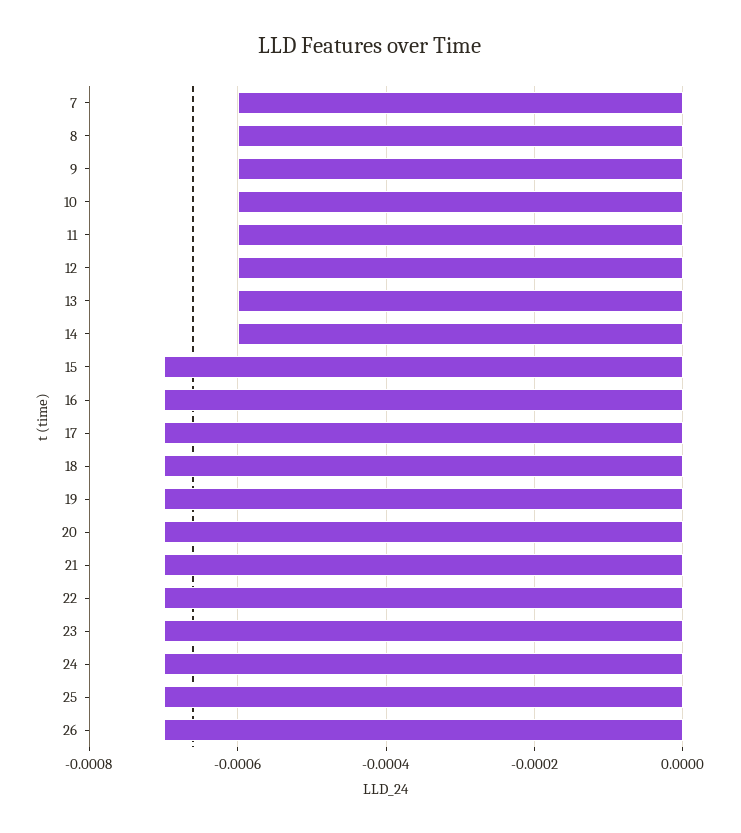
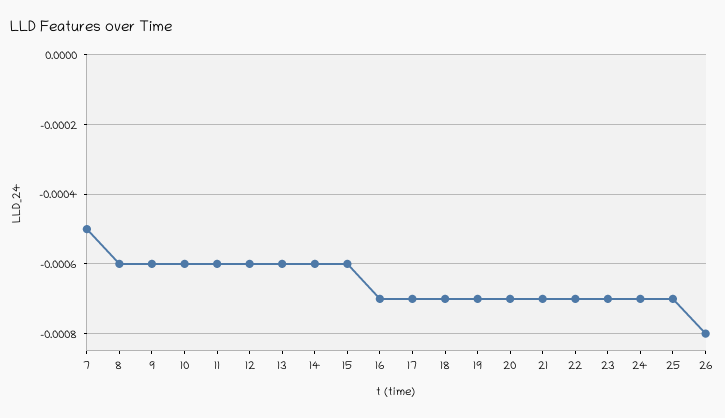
7: -0.0006 -> -0.0005
15: -0.0007 -> -0.0006
26: -0.0007 -> -0.0008

